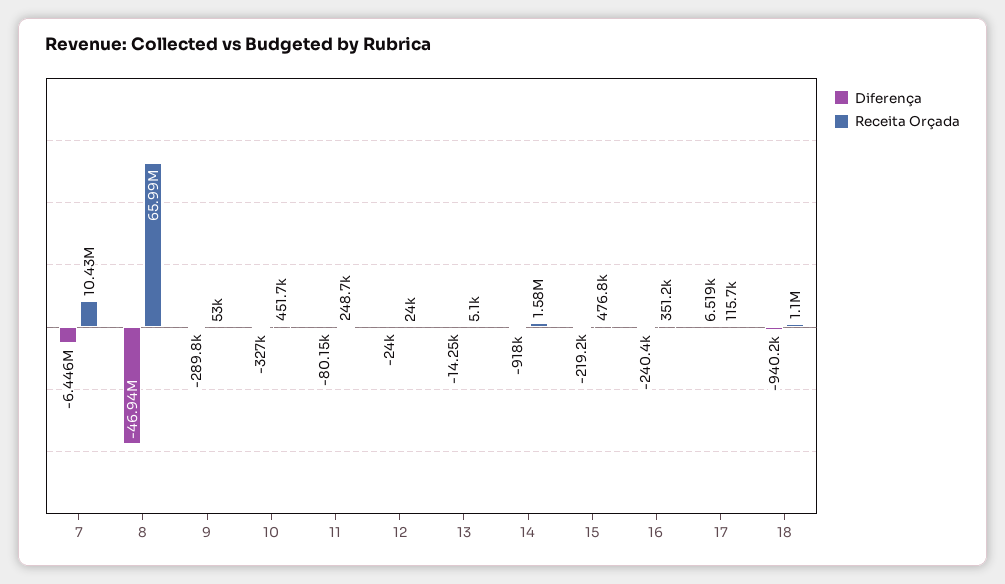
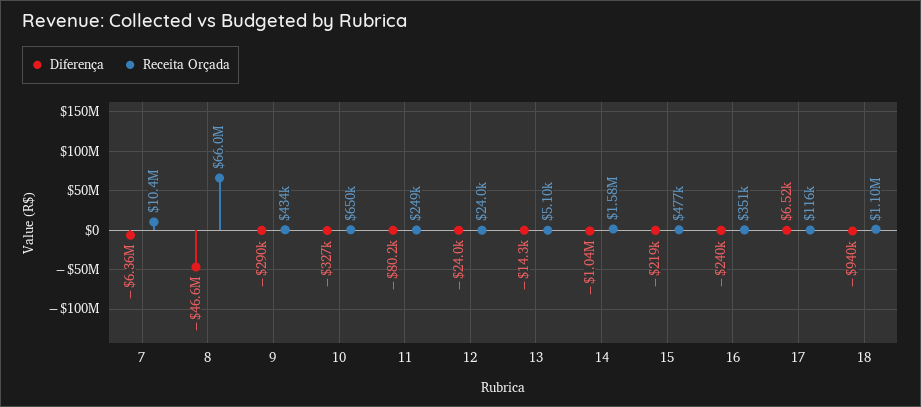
Diferença, 7: -6446000 -> -6360000
Diferença, 8: -46940000 -> -46600000
Receita Orçada, 9: 53000 -> 434000
Receita Orçada, 10: 451700 -> 650000
Diferença, 14: -918000 -> -1040000

